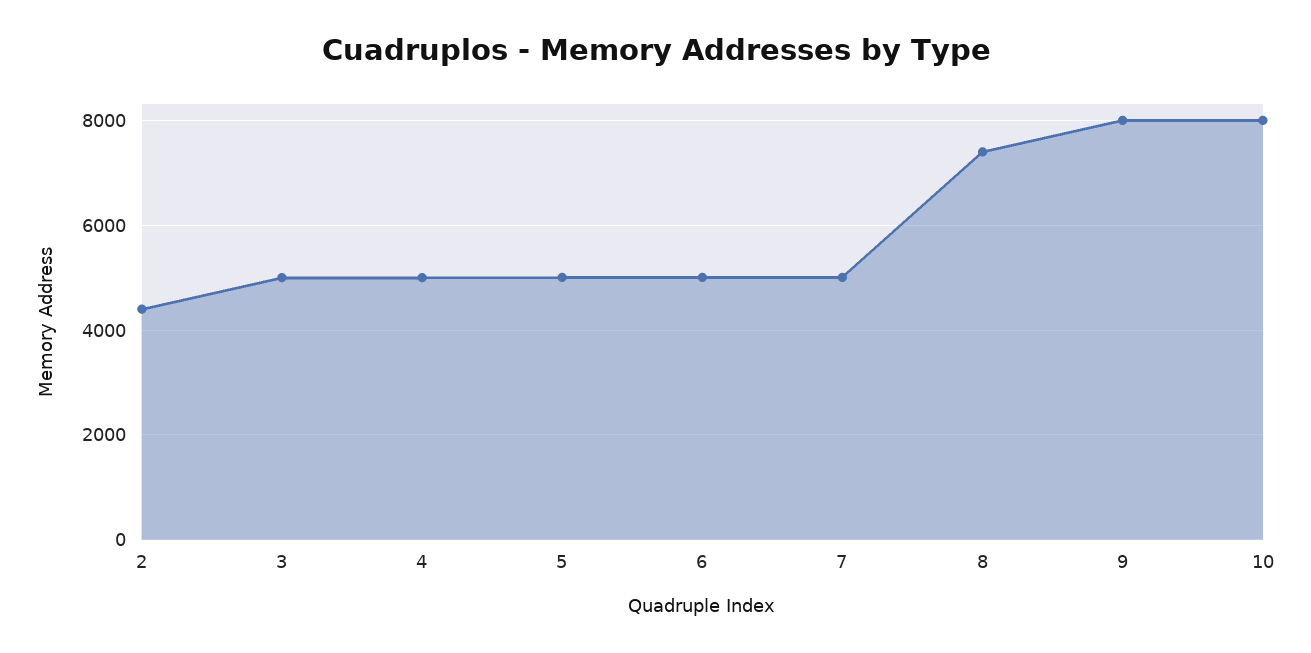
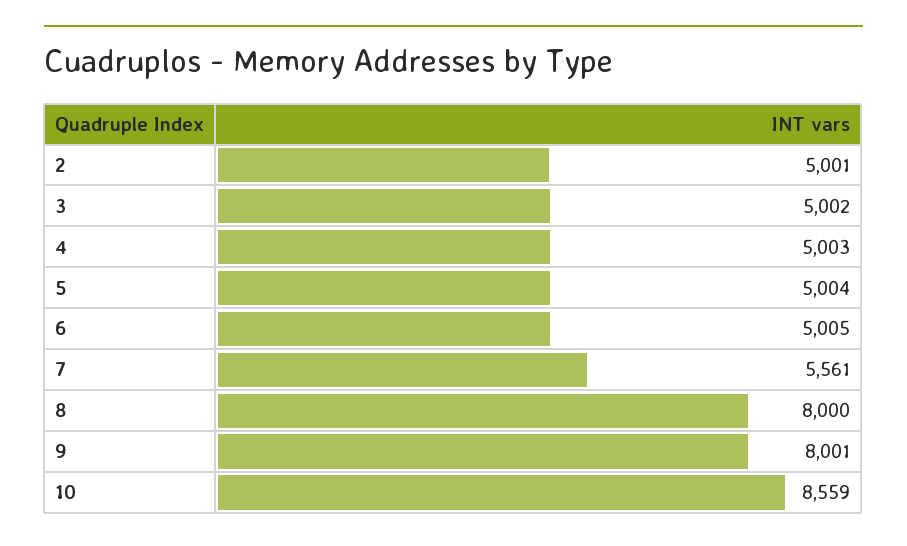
2: 4400 -> 5001
7: 5000 -> 5561
8: 7400 -> 8000
10: 8000 -> 8559

